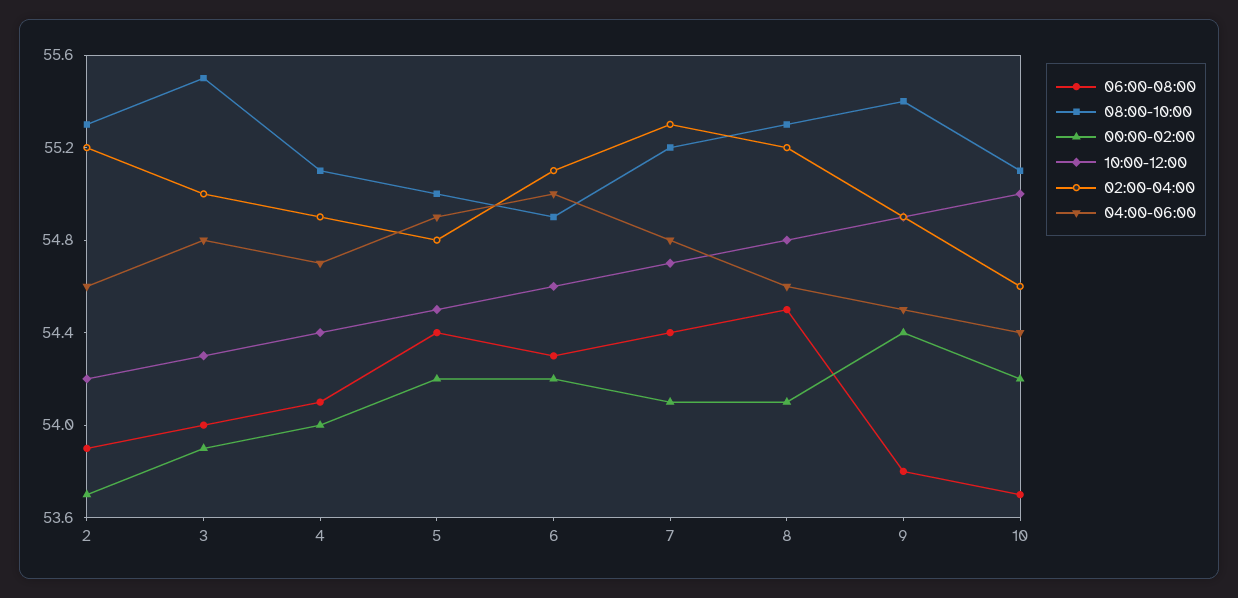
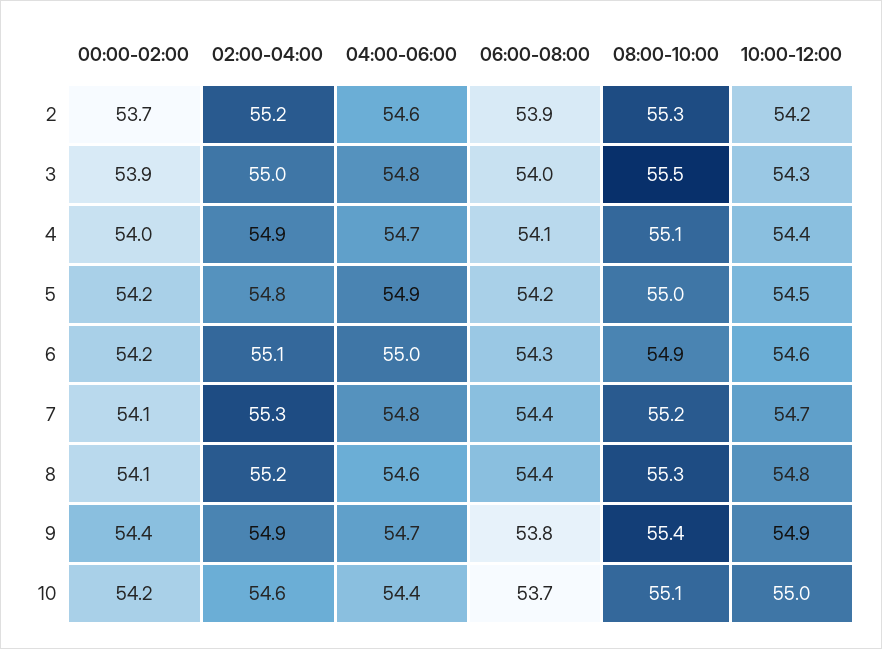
06:00-08:00, 5: 54.4 -> 54.2
06:00-08:00, 8: 54.5 -> 54.4
04:00-06:00, 9: 54.5 -> 54.7

